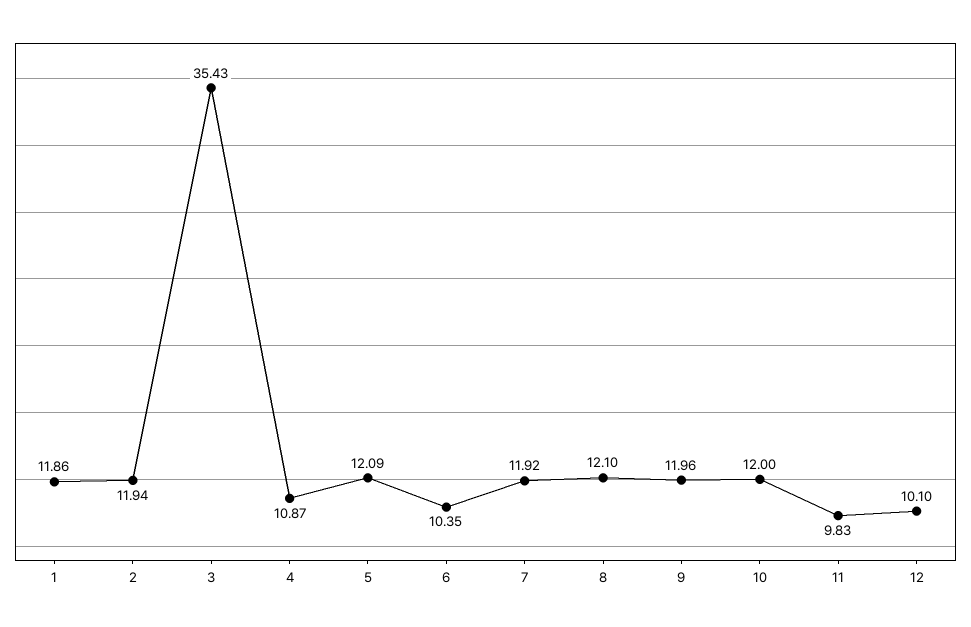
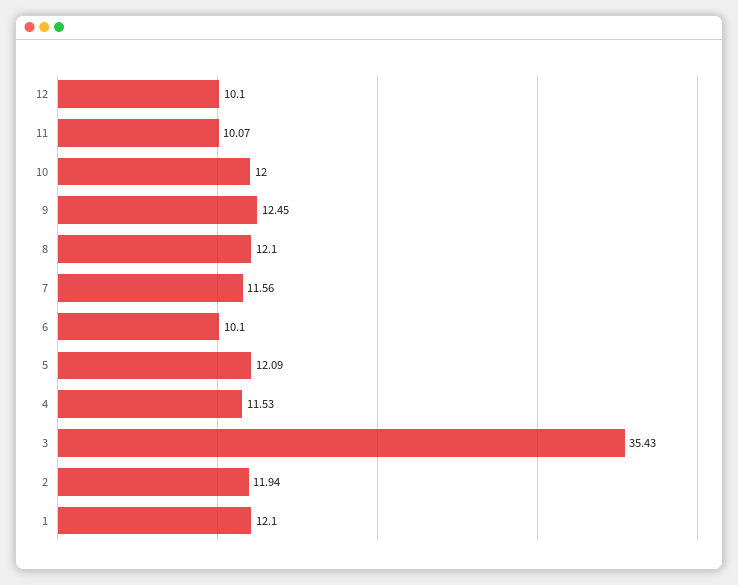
1: 11.86 -> 12.1
4: 10.87 -> 11.53
6: 10.35 -> 10.1
7: 11.92 -> 11.56
9: 11.96 -> 12.45
11: 9.83 -> 10.07

